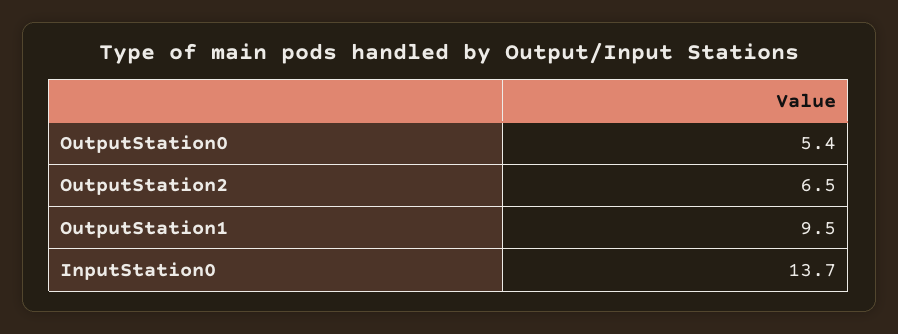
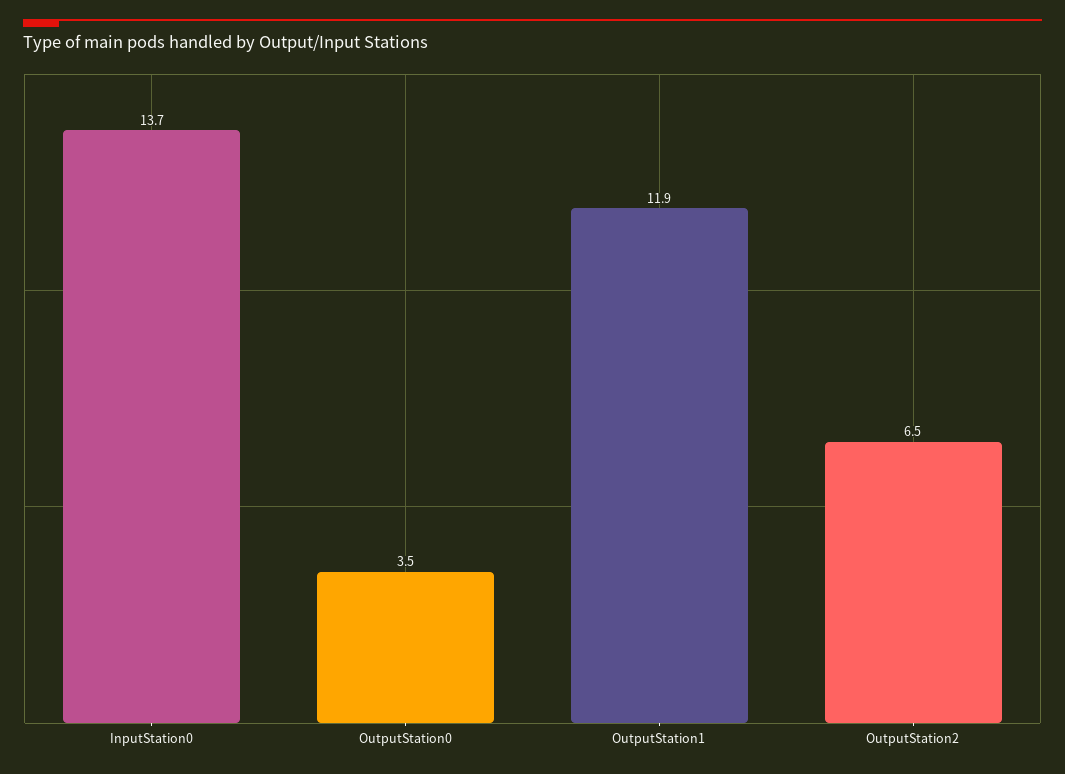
OutputStation0: 5.4 -> 3.5
OutputStation1: 9.5 -> 11.9

